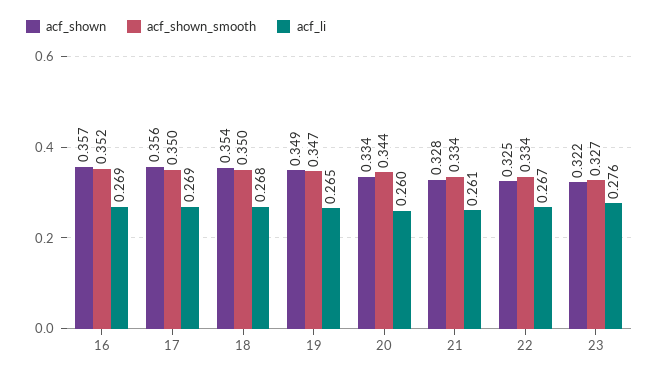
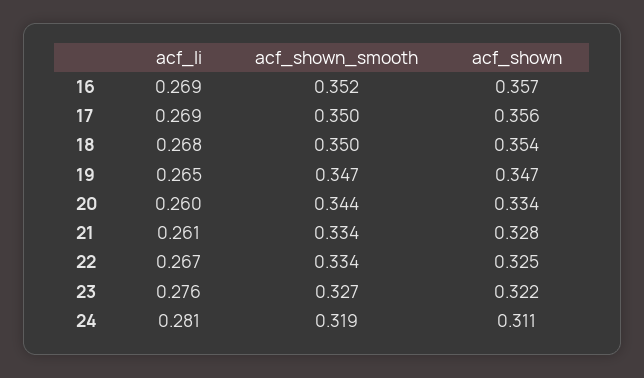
acf_shown, 19: 0.349 -> 0.347
acf_li, 24: none -> 0.281
acf_shown_smooth, 24: none -> 0.319
acf_shown, 24: none -> 0.311

